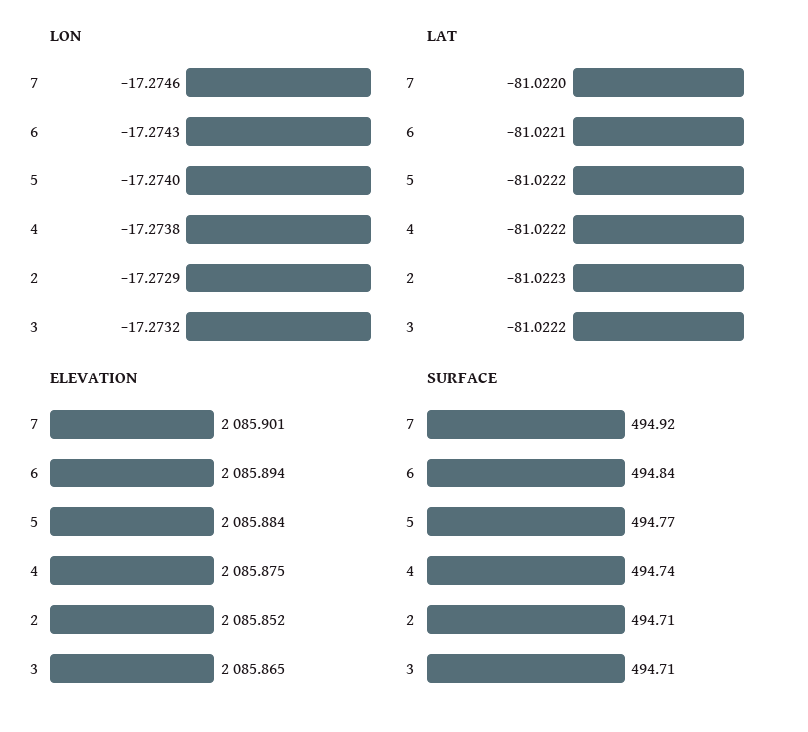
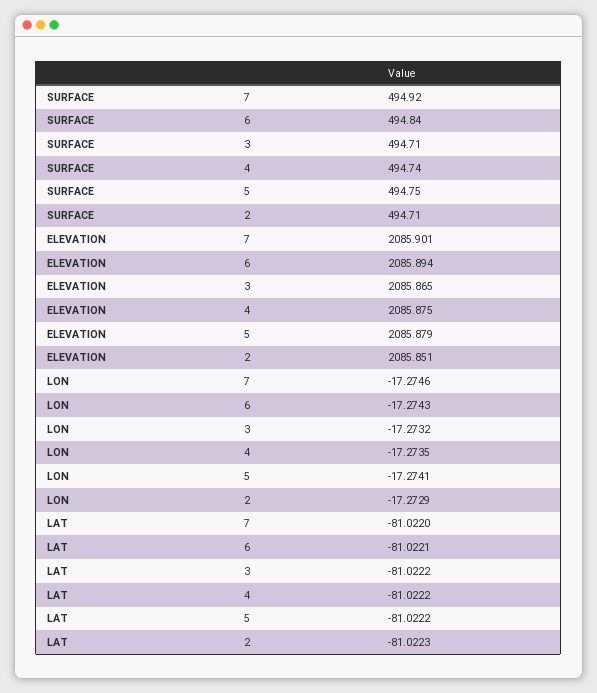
LON, 5: -17.274 -> -17.2741
LON, 4: -17.2738 -> -17.2735
ELEVATION, 5: 2085.884 -> 2085.879
ELEVATION, 2: 2085.852 -> 2085.851
SURFACE, 5: 494.77 -> 494.75

